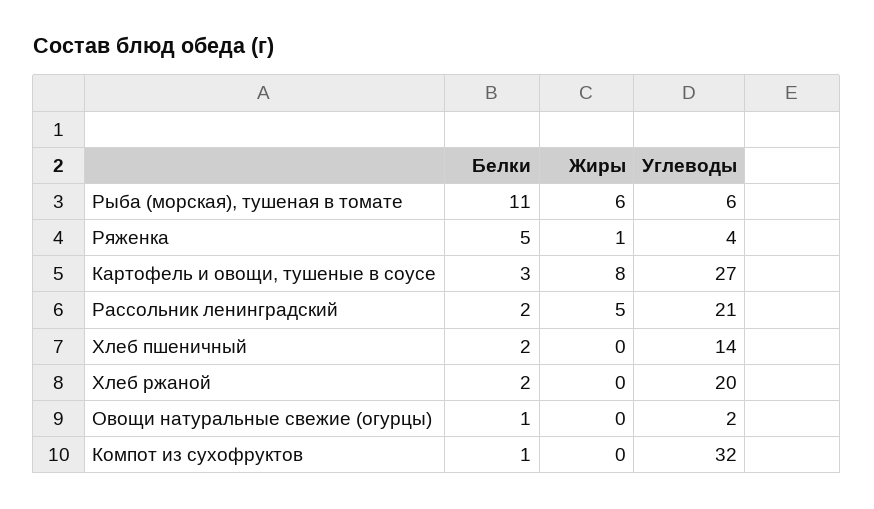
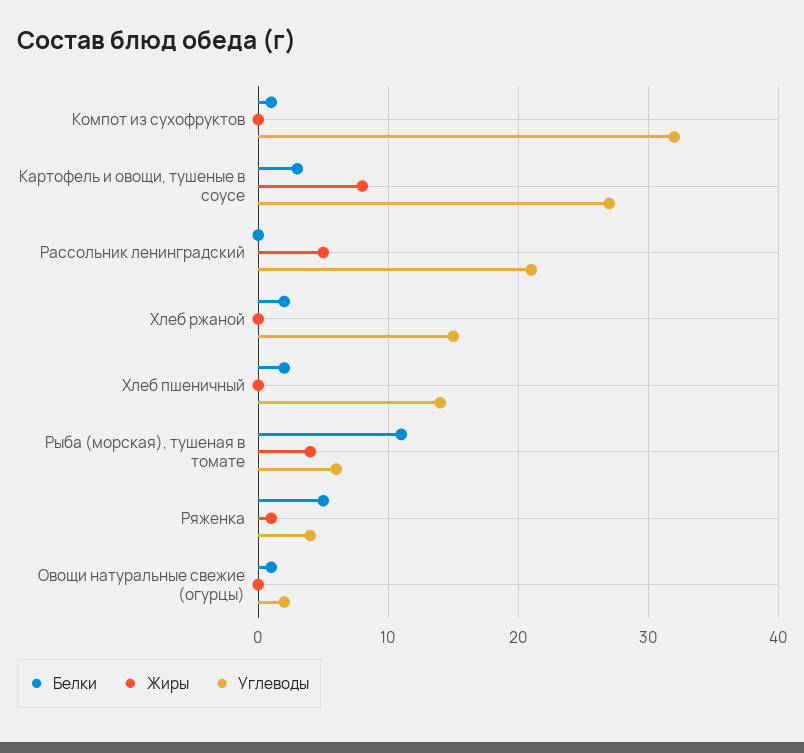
Жиры, Рыба (морская), тушеная в томате: 6 -> 4
Белки, Рассольник ленинградский: 2 -> 0
Углеводы, Хлеб ржаной: 20 -> 15

